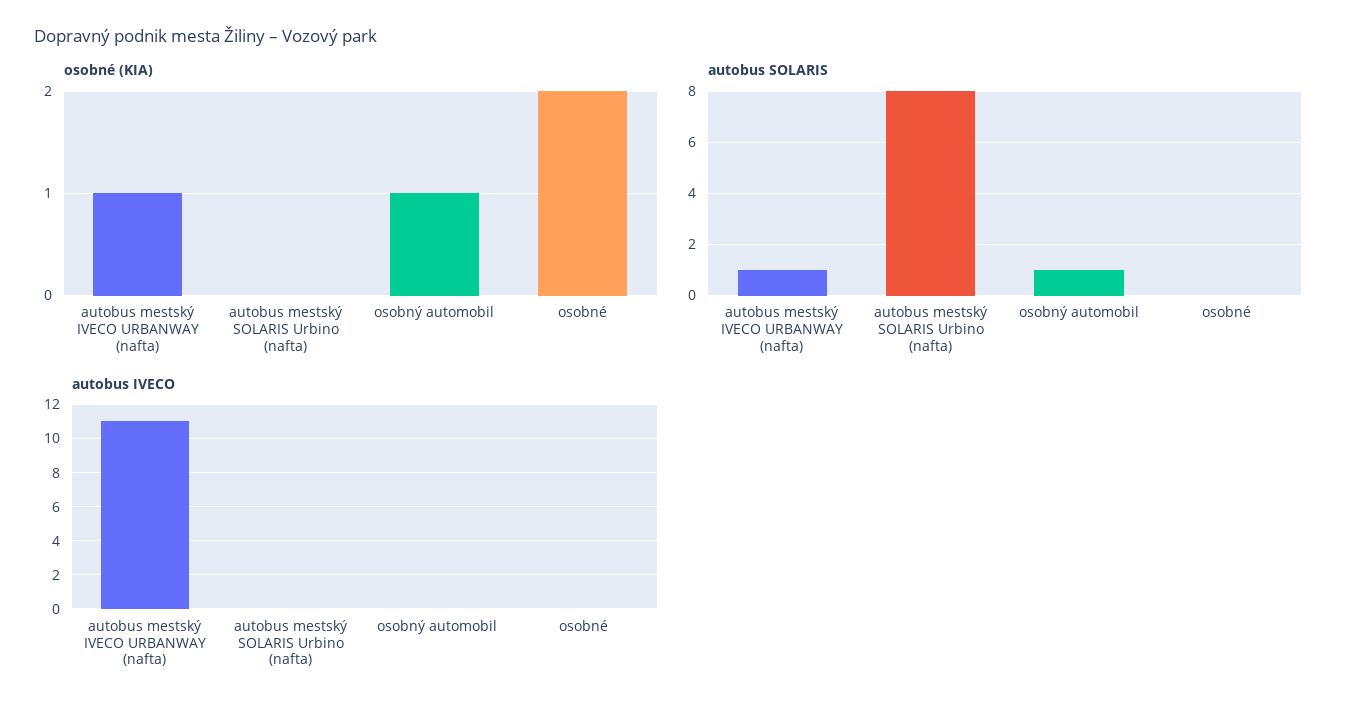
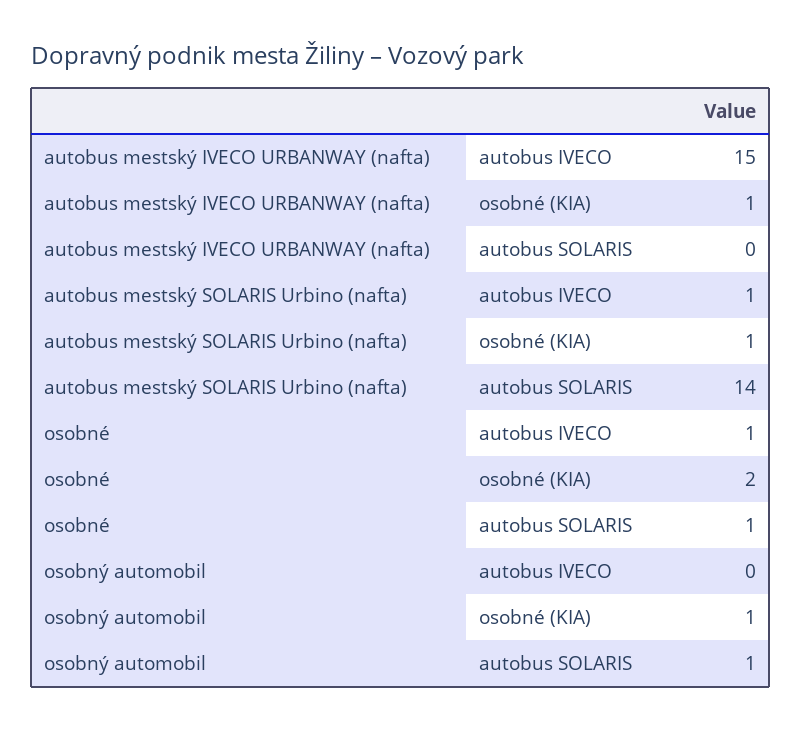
osobné (KIA), autobus mestský SOLARIS Urbino (nafta): 0 -> 1
autobus SOLARIS, autobus mestský IVECO URBANWAY (nafta): 1 -> 0
autobus SOLARIS, autobus mestský SOLARIS Urbino (nafta): 8 -> 14
autobus SOLARIS, osobné: 0 -> 1
autobus IVECO, autobus mestský IVECO URBANWAY (nafta): 11 -> 15
autobus IVECO, autobus mestský SOLARIS Urbino (nafta): 0 -> 1
autobus IVECO, osobné: 0 -> 1

